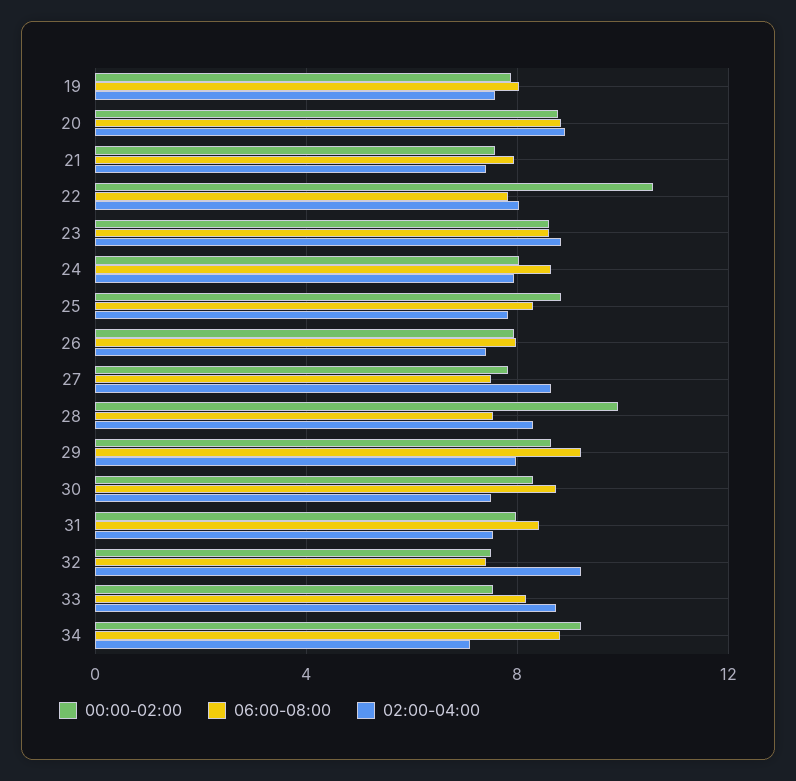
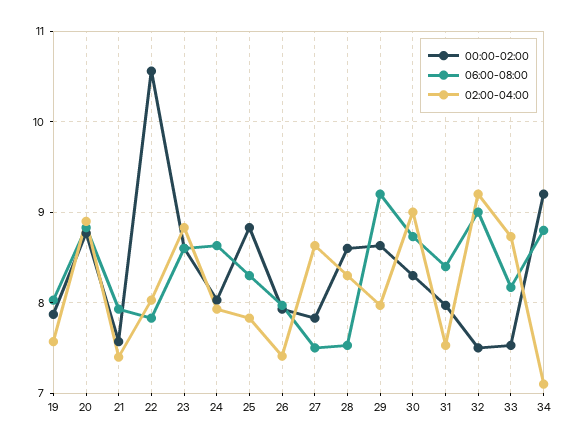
00:00-02:00, 28: 10 -> 8.6
02:00-04:00, 30: 7.5 -> 9
06:00-08:00, 32: 7.5 -> 9

